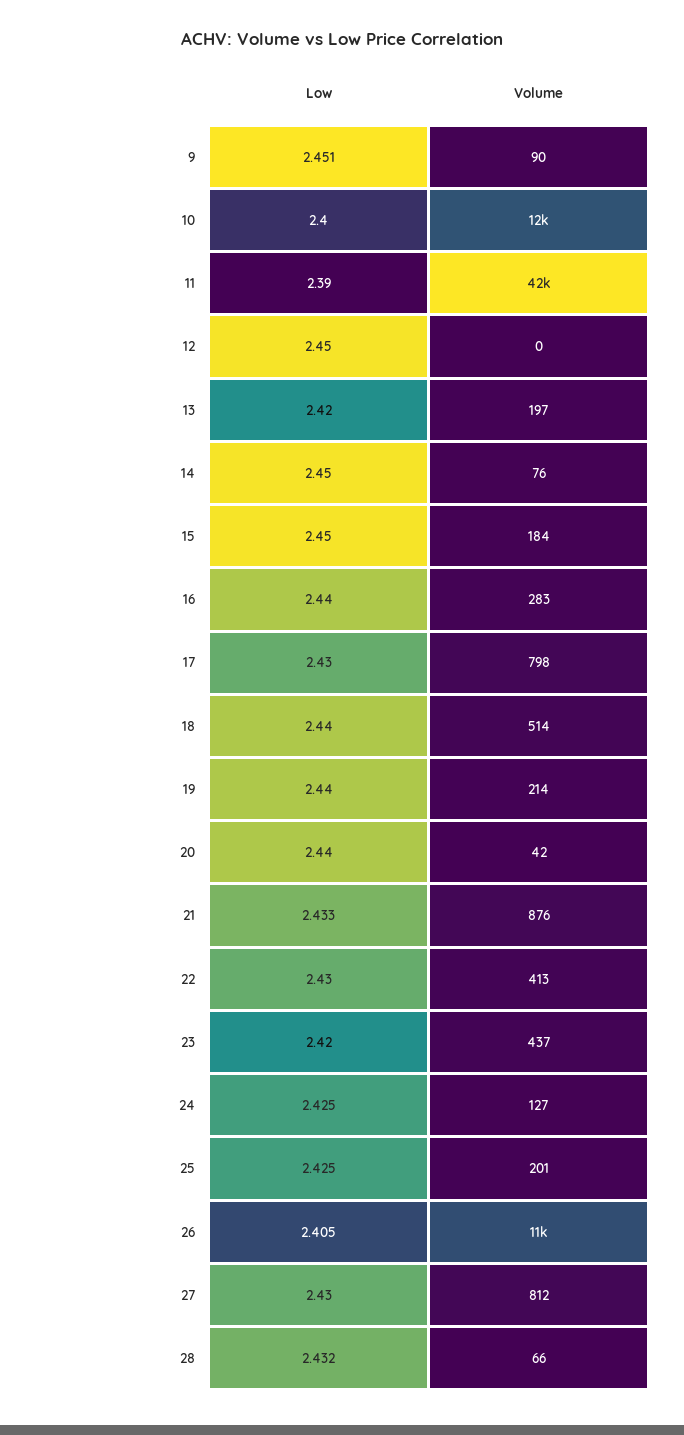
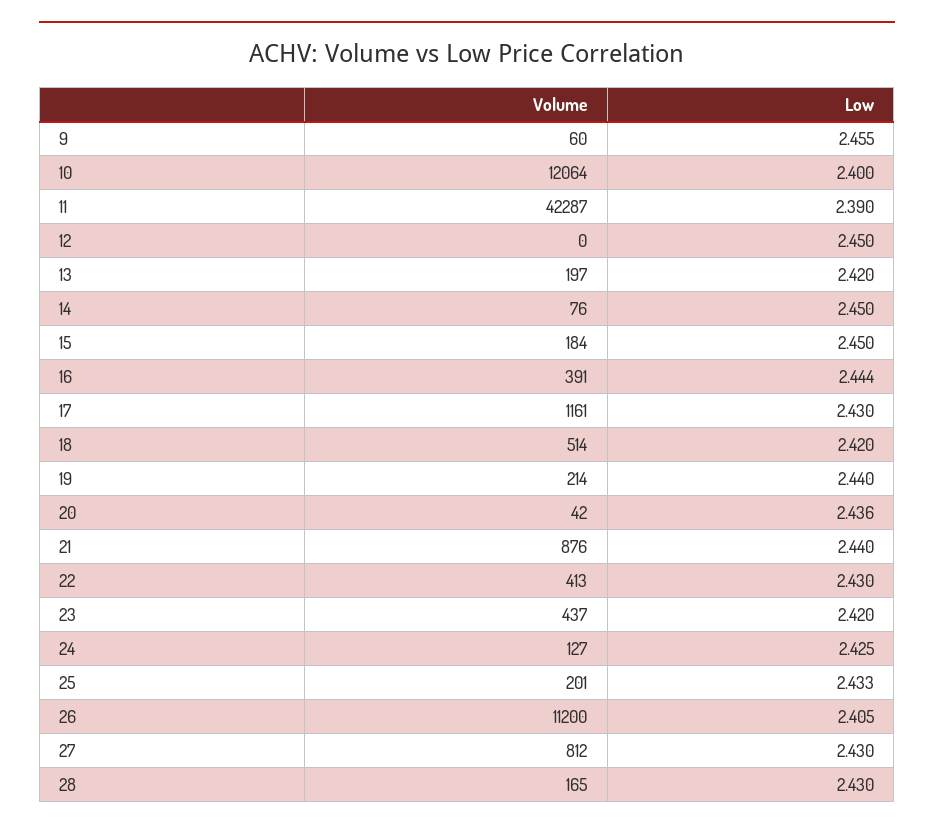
Low, 9: 2.451 -> 2.455
Volume, 9: 90 -> 60
Low, 16: 2.44 -> 2.444
Volume, 16: 283 -> 391
Volume, 17: 798 -> 1161
Low, 18: 2.44 -> 2.42
Low, 20: 2.44 -> 2.436
Low, 21: 2.433 -> 2.44
Low, 25: 2.425 -> 2.433
Low, 28: 2.432 -> 2.43
Volume, 28: 66 -> 165

